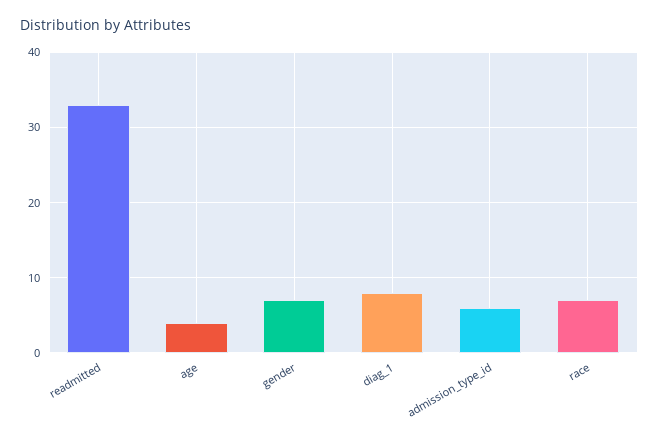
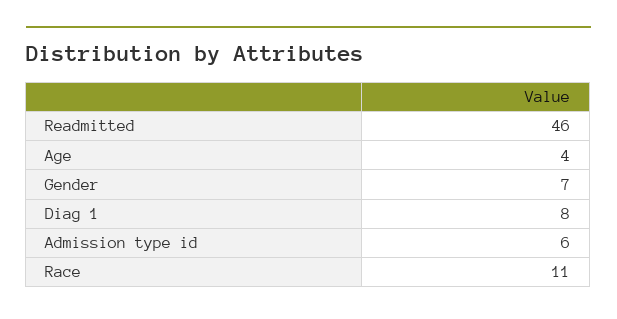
readmitted: 33 -> 46
race: 7 -> 11

